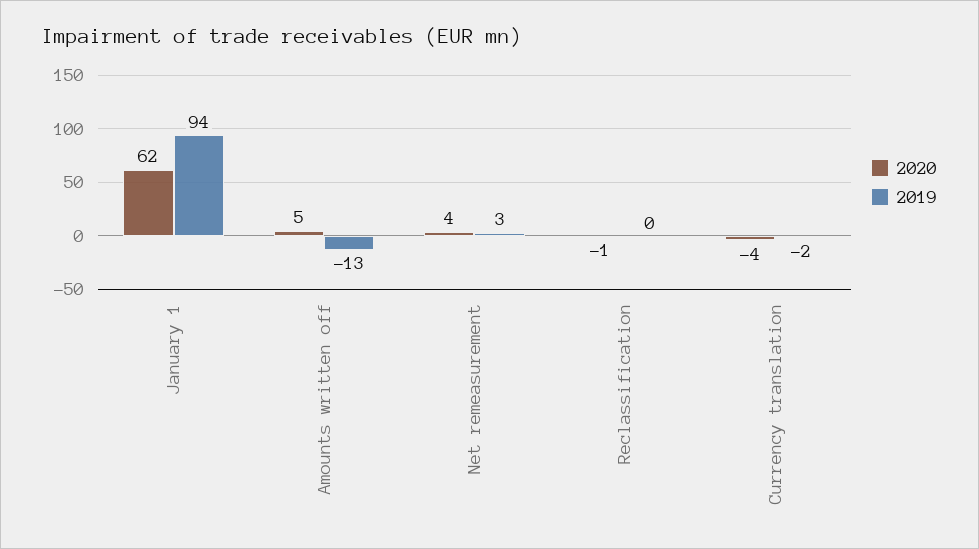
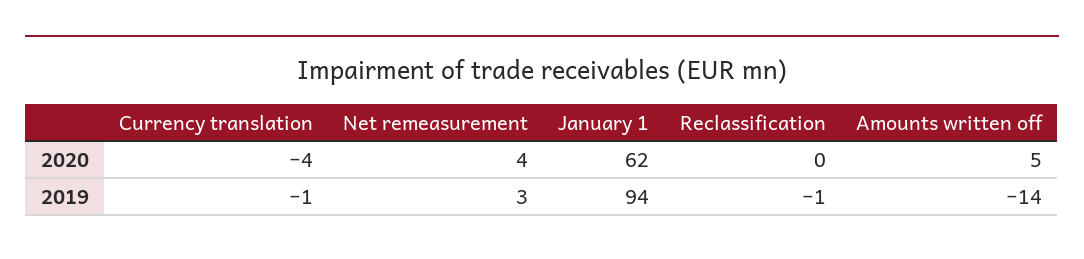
2019, Amounts written off: -13 -> -14
2020, Reclassification: -1 -> 0
2019, Reclassification: 0 -> -1
2019, Currency translation: -2 -> -1

